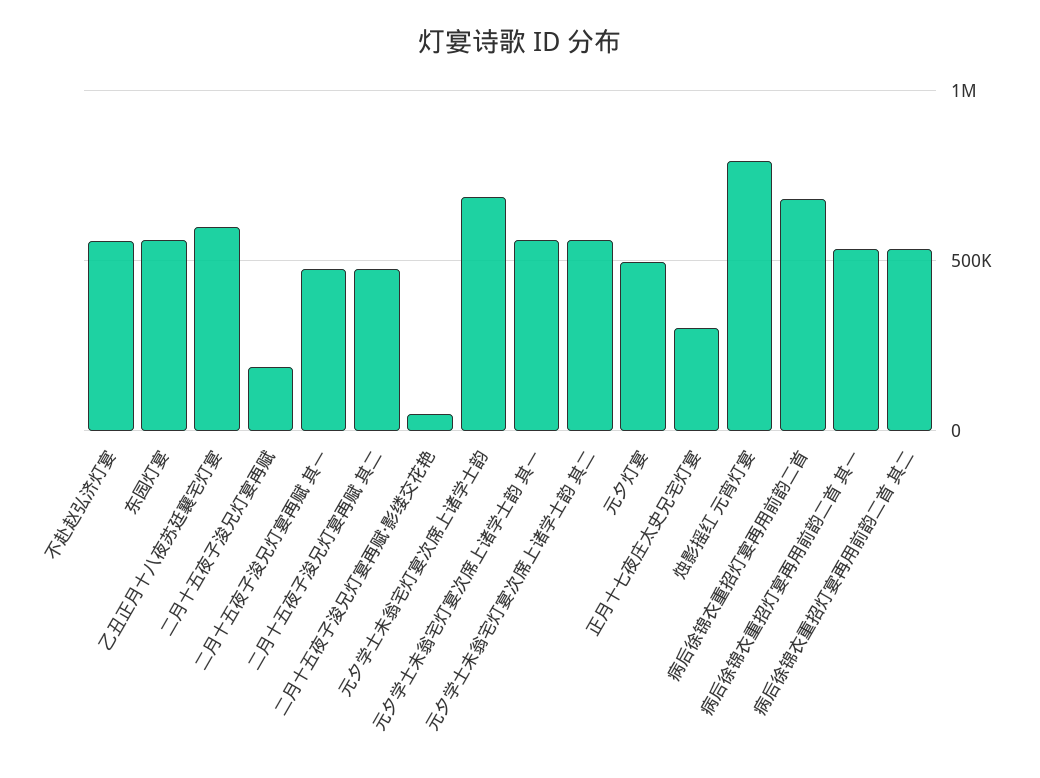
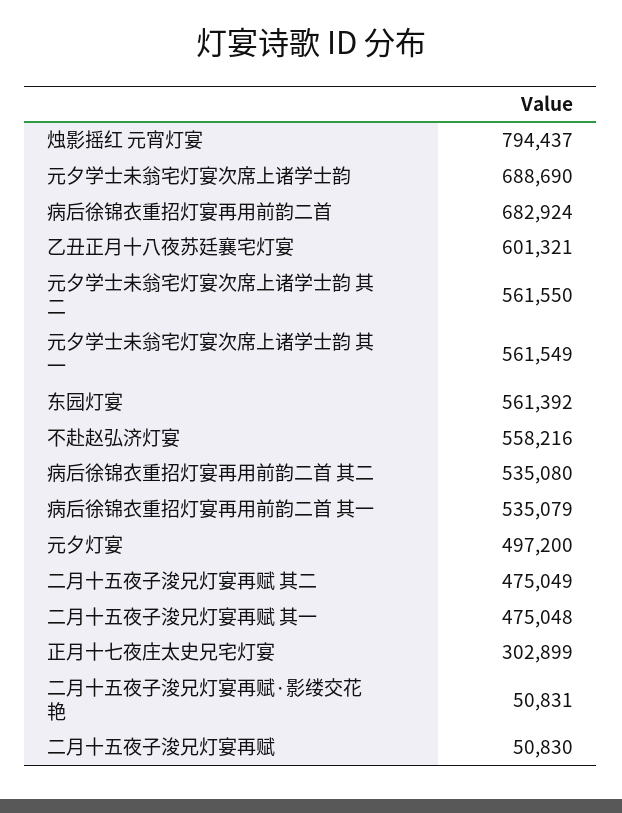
二月十五夜子浚兄灯宴再赋: 200000 -> 50830

